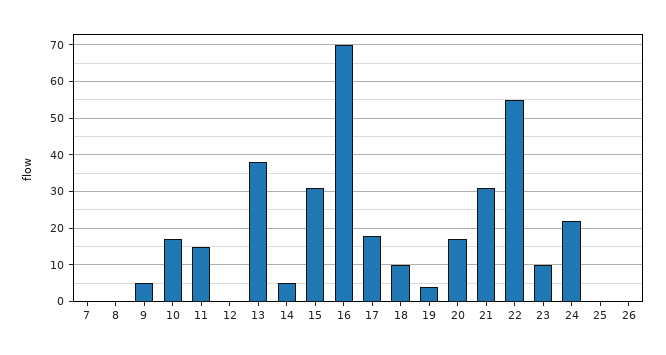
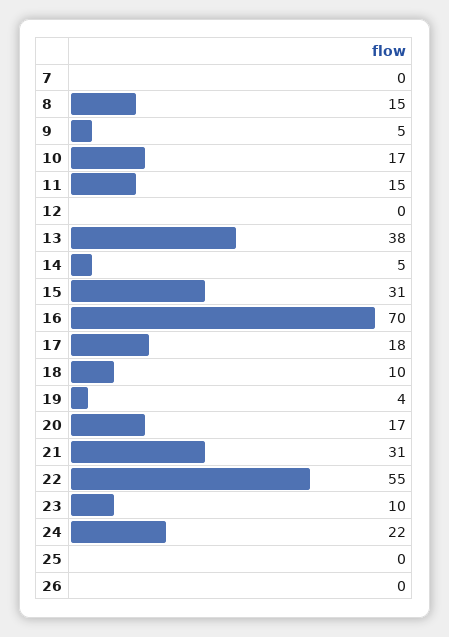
8: 0 -> 15

